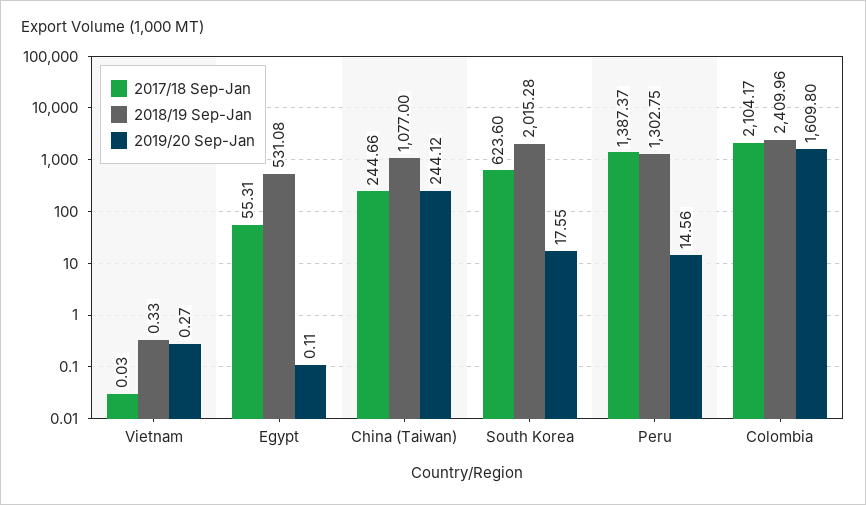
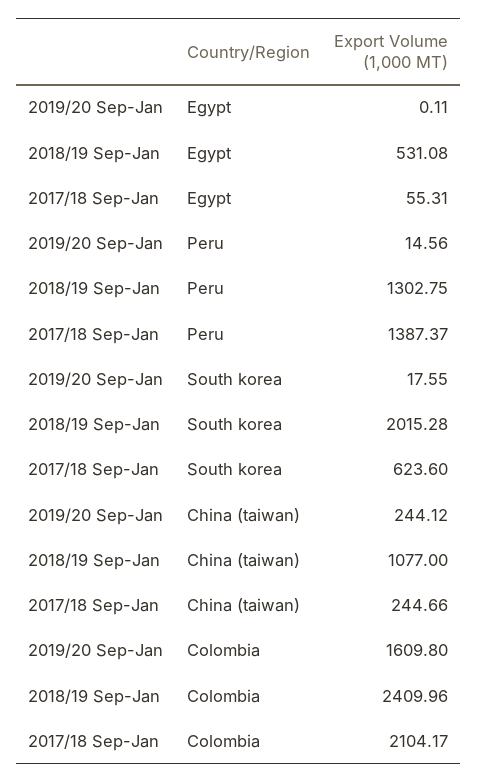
2017/18 Sep-Jan, Vietnam: 0.03 -> none
2018/19 Sep-Jan, Vietnam: 0.33 -> none
2019/20 Sep-Jan, Vietnam: 0.27 -> none

